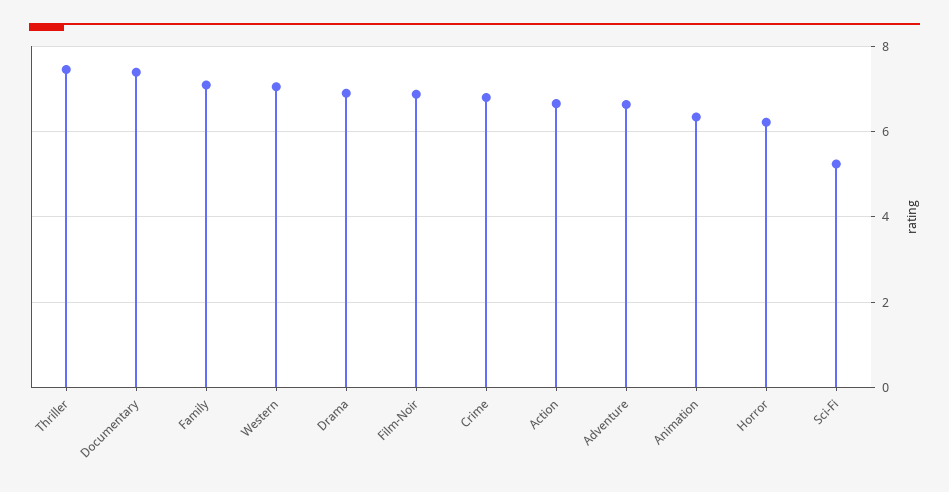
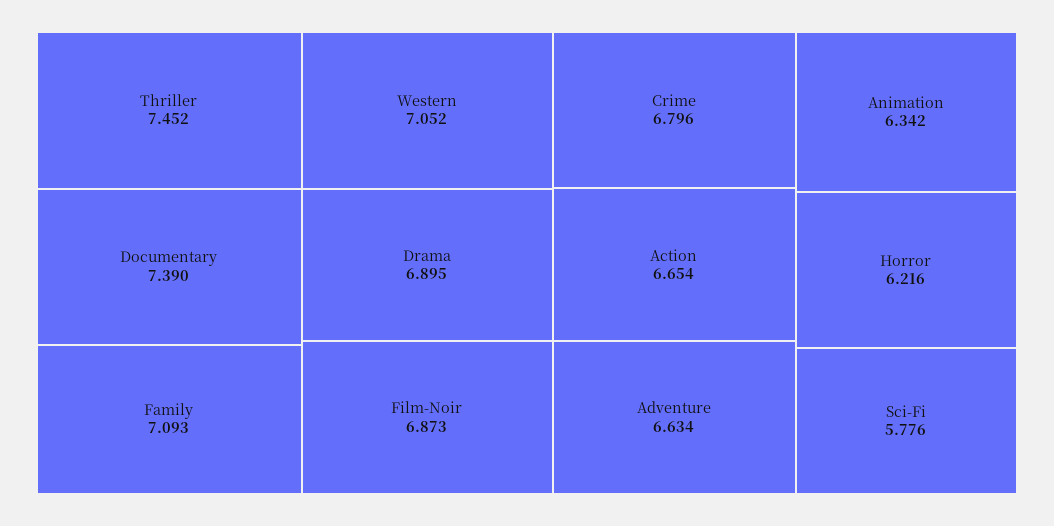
Sci-Fi: 5.2 -> 5.776

